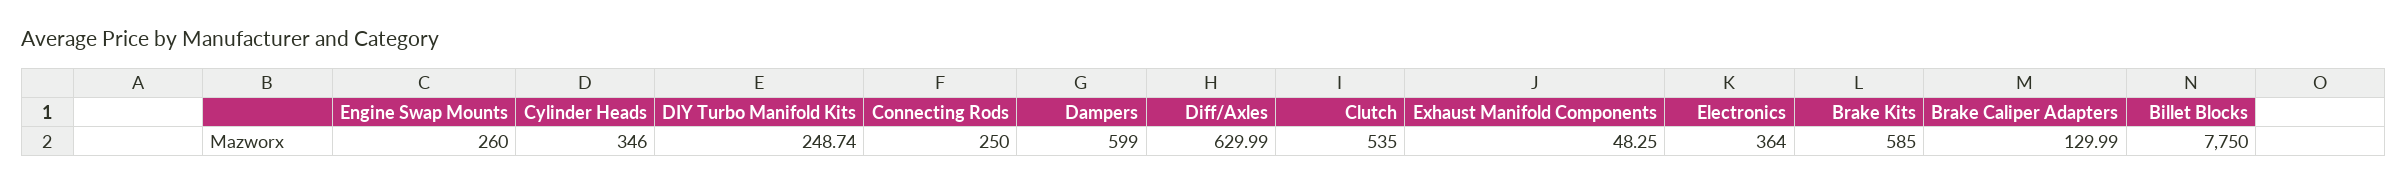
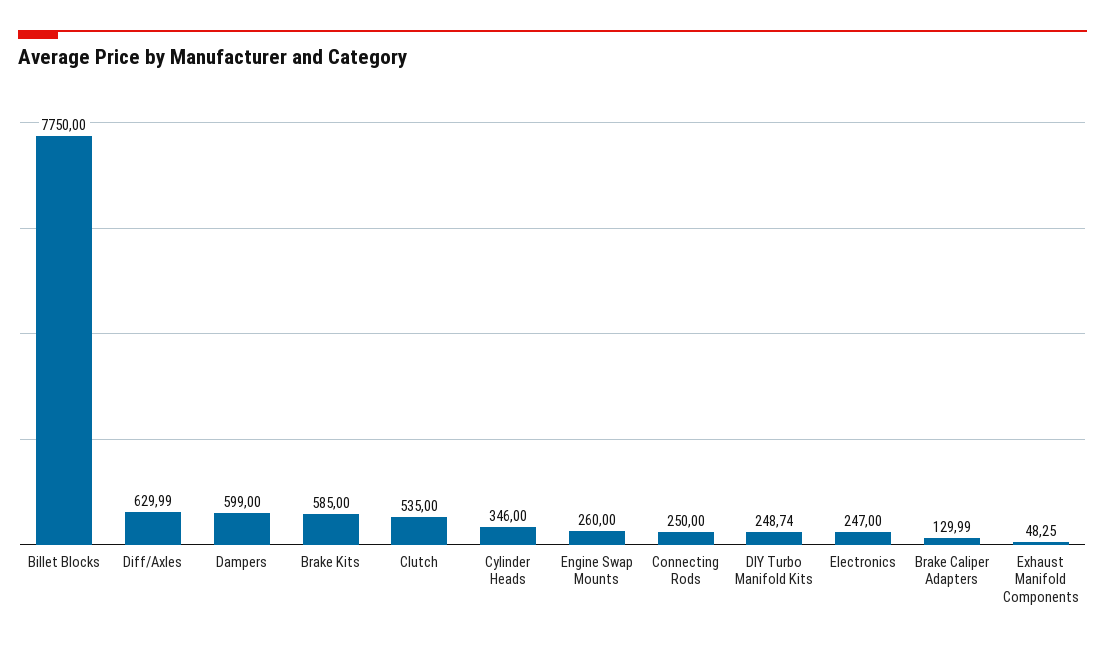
Electronics: 364 -> 247

